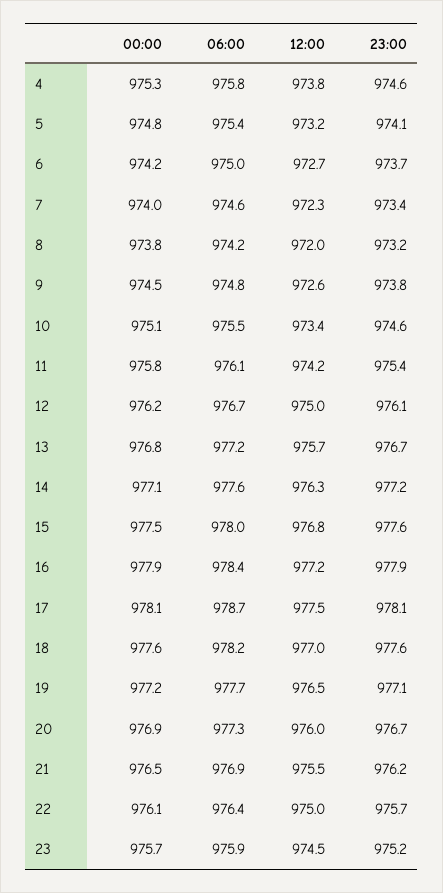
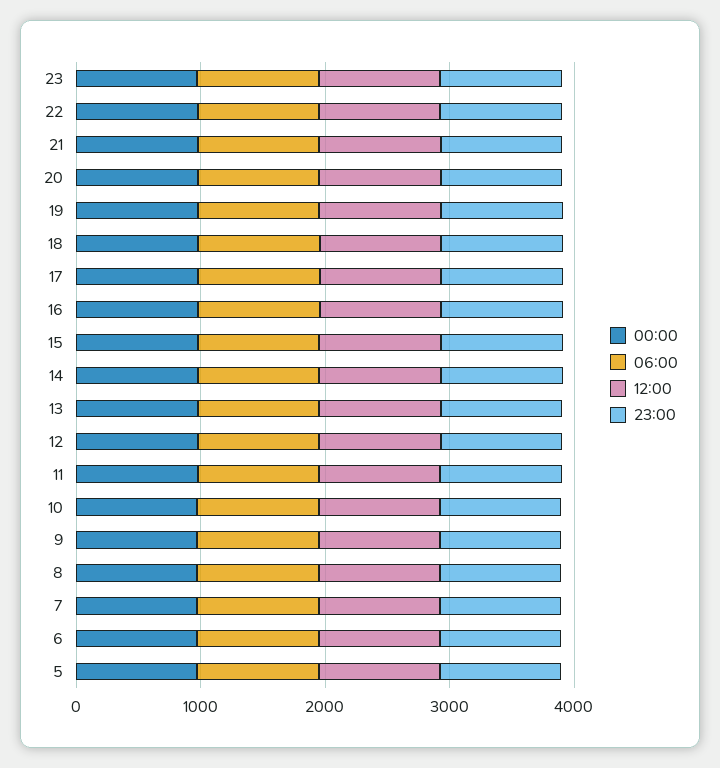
00:00, 4: 975.3 -> none
06:00, 4: 975.8 -> none
12:00, 4: 973.8 -> none
23:00, 4: 974.6 -> none

